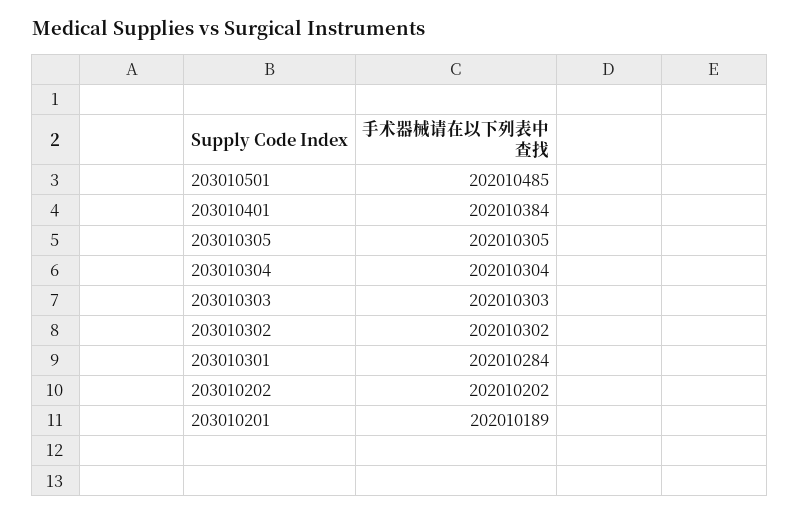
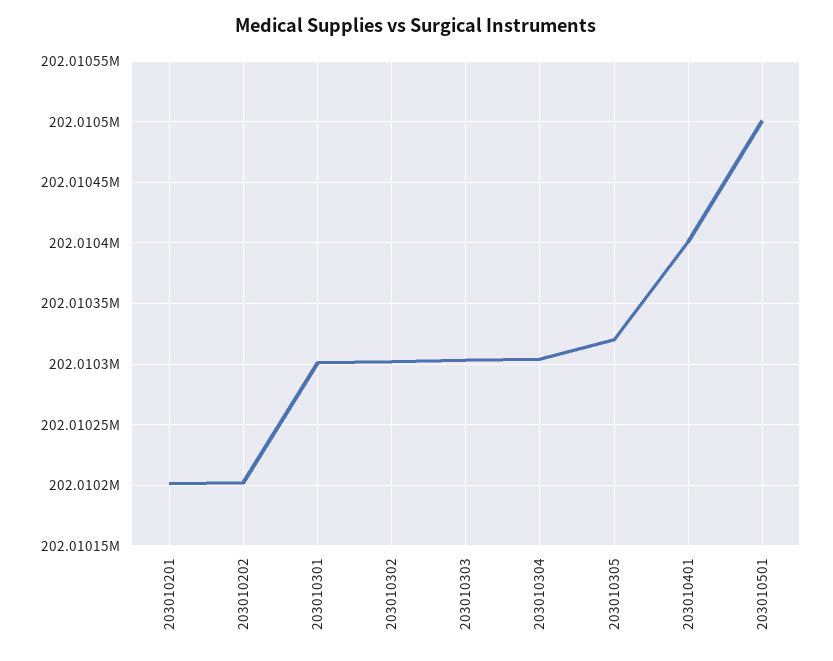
203010501: 202010485 -> 202010500
203010401: 202010384 -> 202010400
203010305: 202010305 -> 202010320
203010301: 202010284 -> 202010300
203010201: 202010189 -> 202010200

